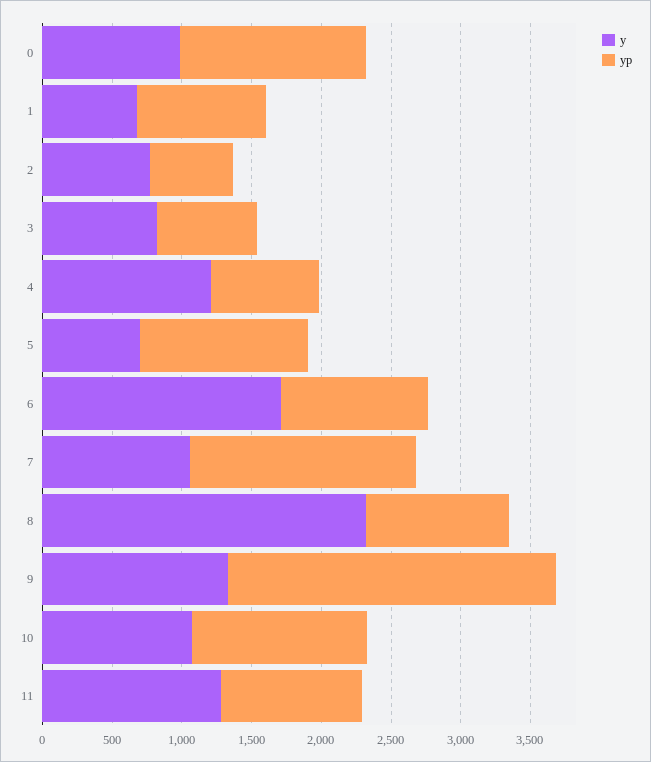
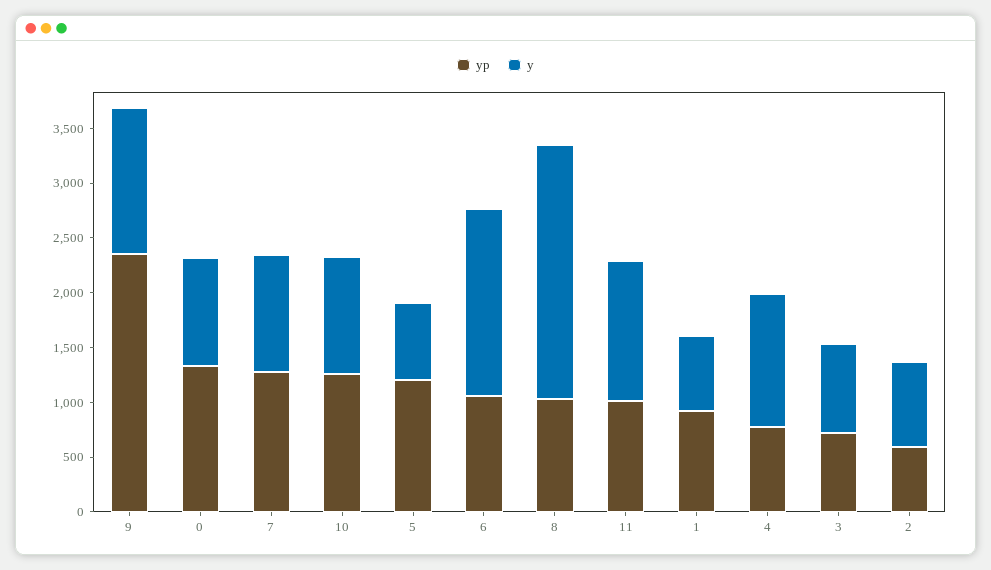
yp, 7: 1600 -> 1300

